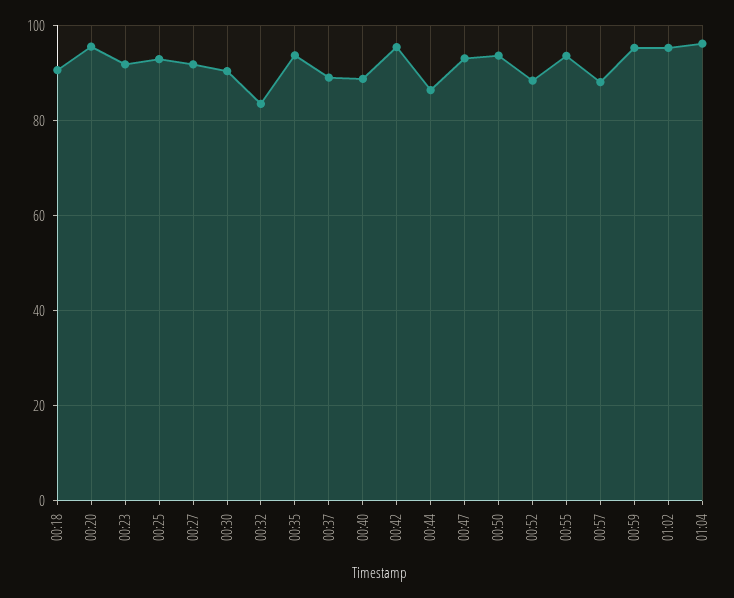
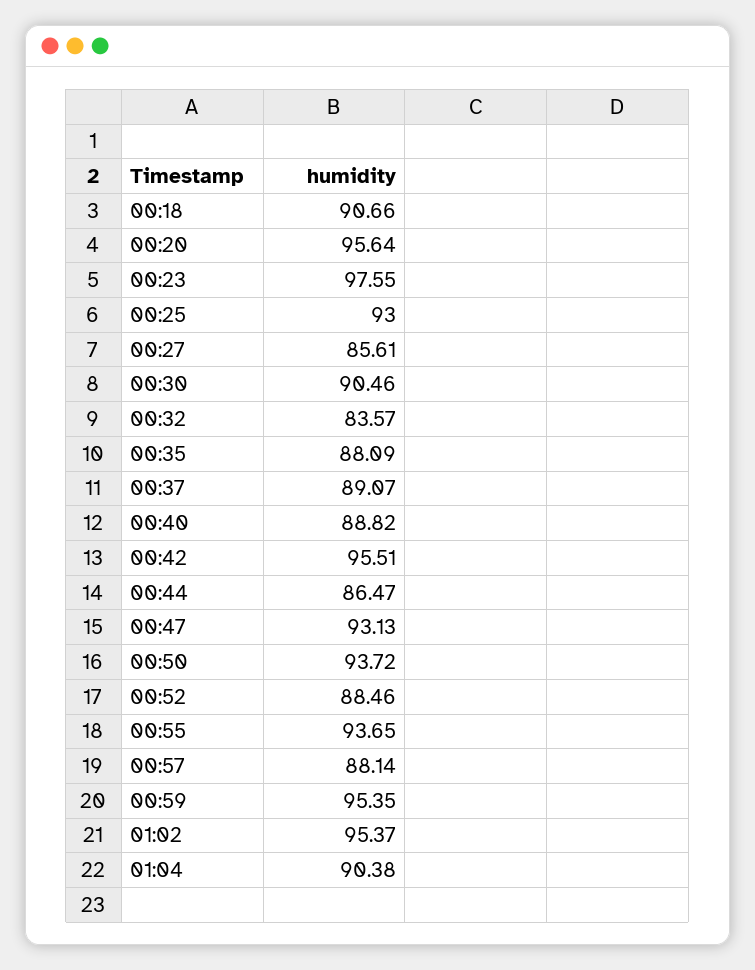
00:23: 92 -> 97.55
00:27: 92 -> 85.61
00:35: 94 -> 88.09
01:04: 96 -> 90.38

